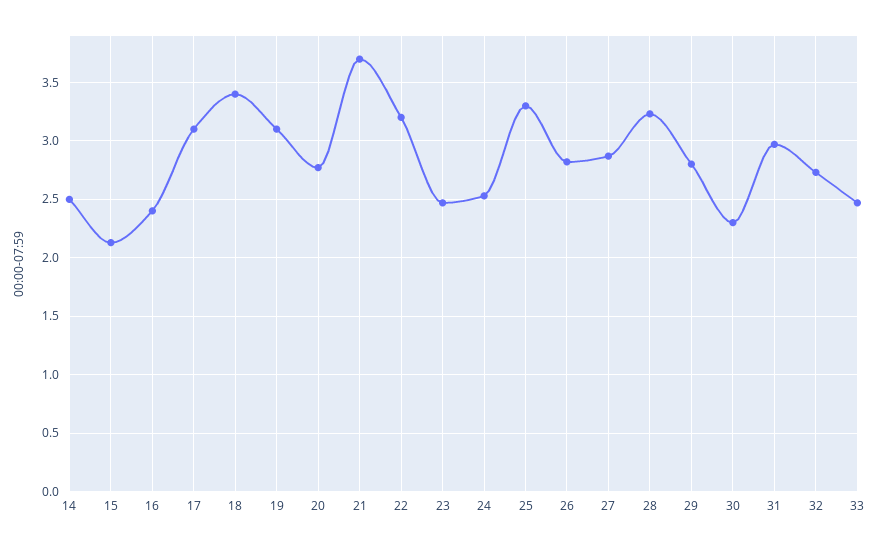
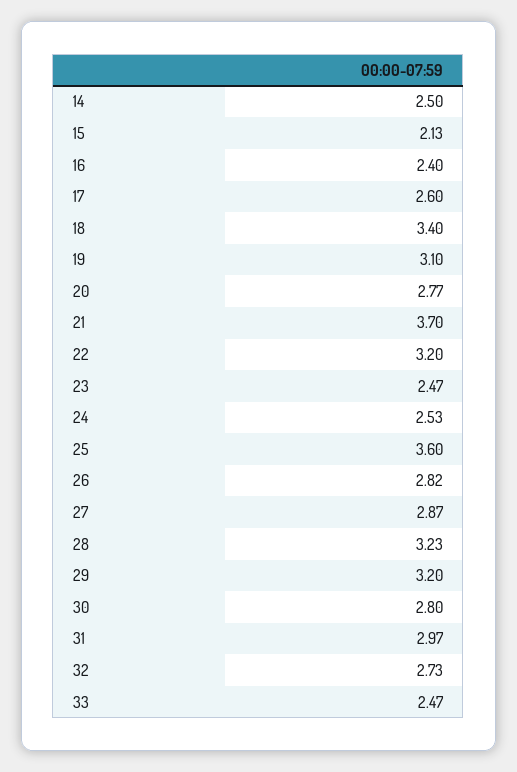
17: 3.1 -> 2.6
25: 3.3 -> 3.6
29: 2.8 -> 3.2
30: 2.3 -> 2.8

